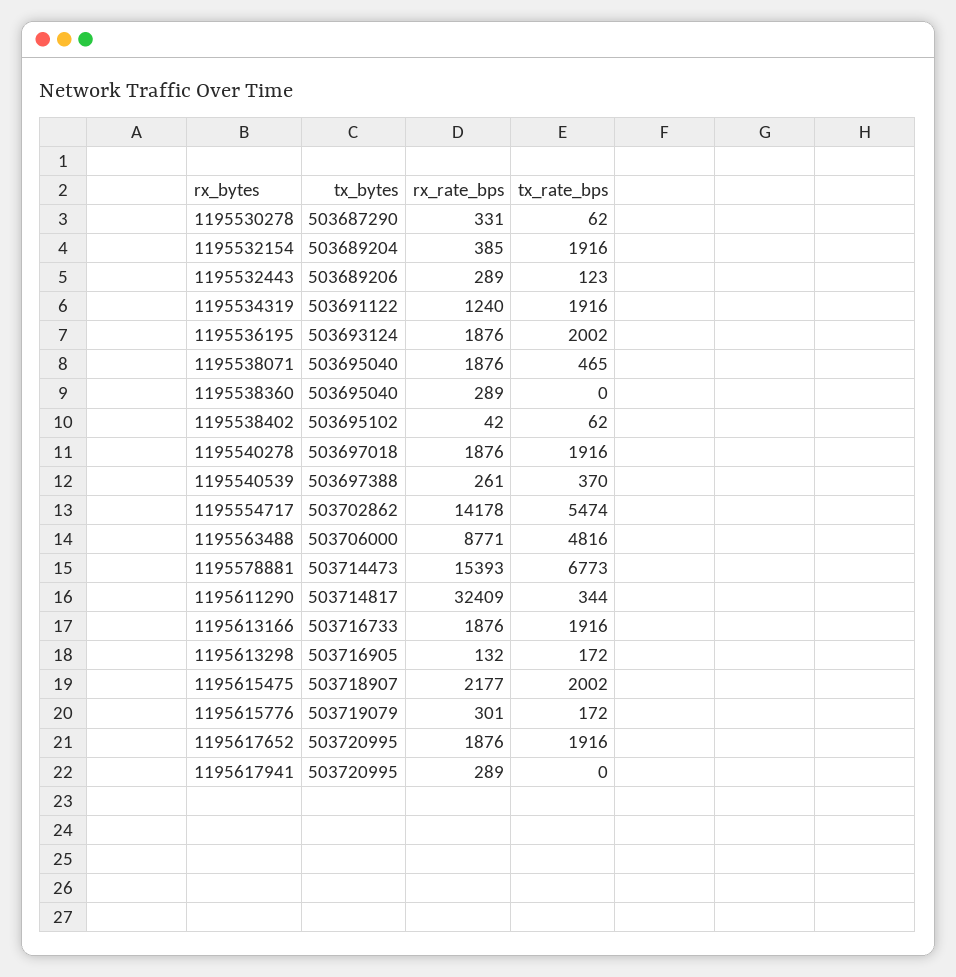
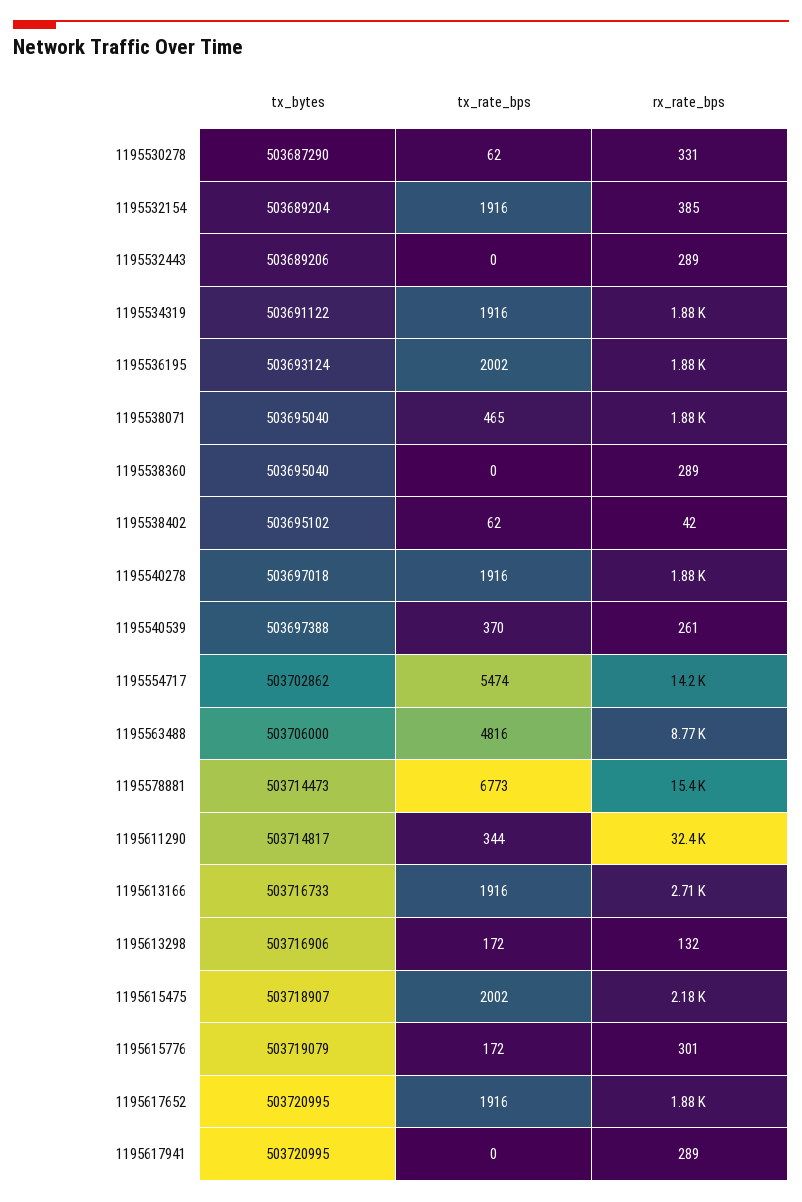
tx_rate_bps, 1195532443: 123 -> 0
rx_rate_bps, 1195534319: 1240 -> 1880
rx_rate_bps, 1195613166: 1876 -> 2710
tx_bytes, 1195613298: 503716905 -> 503716906

